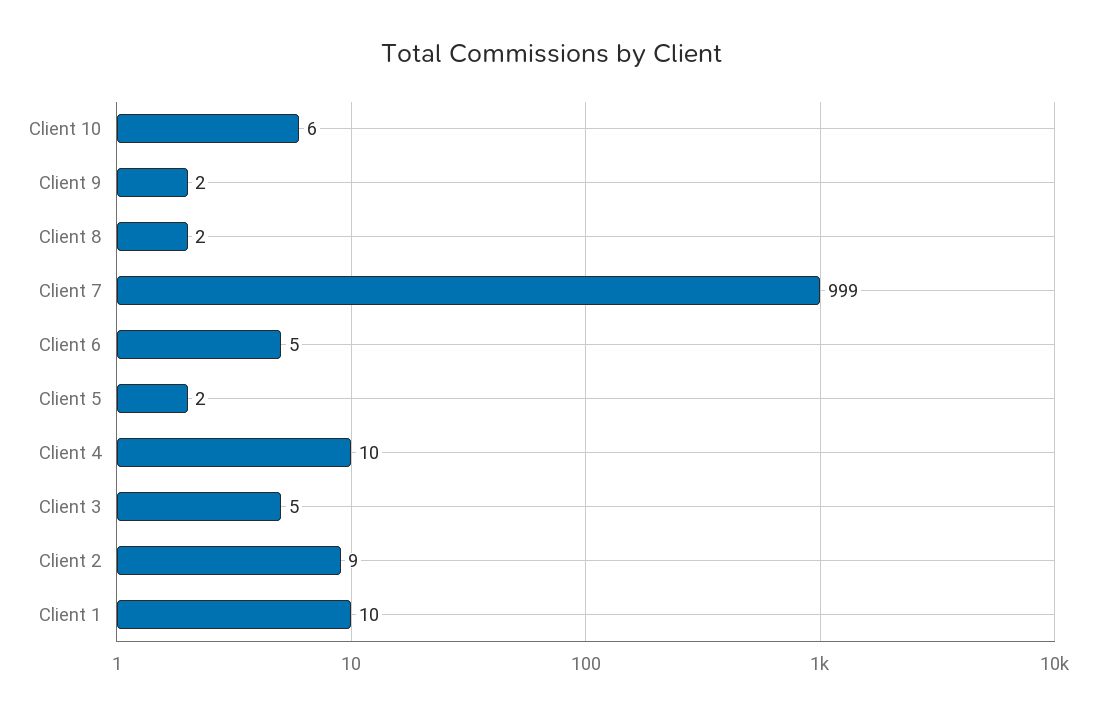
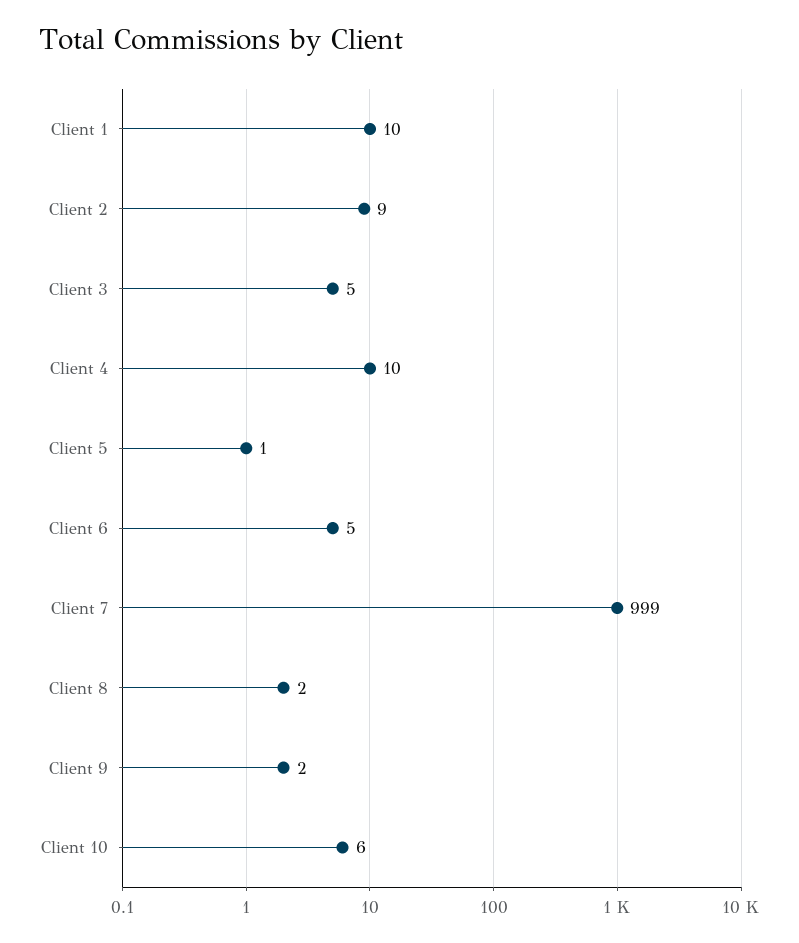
Client 5: 2 -> 1

